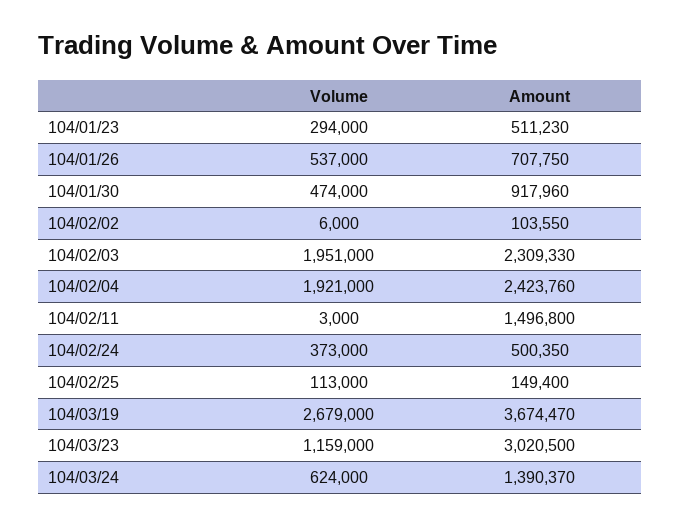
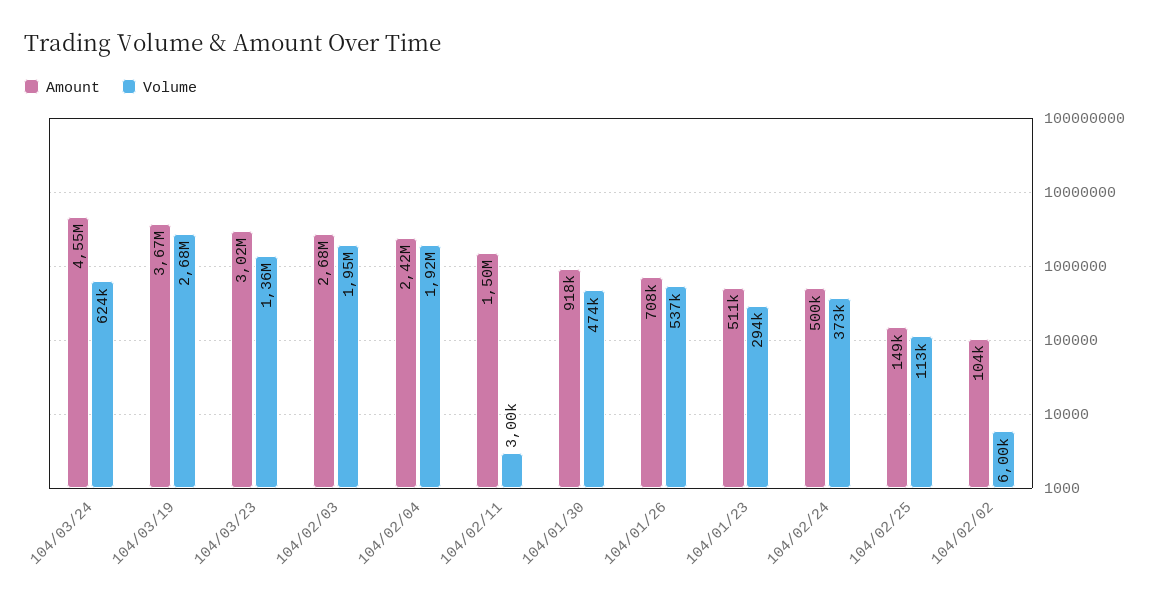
Amount, 104/02/03: 2309330 -> 2680000
Volume, 104/03/23: 1159000 -> 1360000
Amount, 104/03/24: 1390370 -> 4550000

